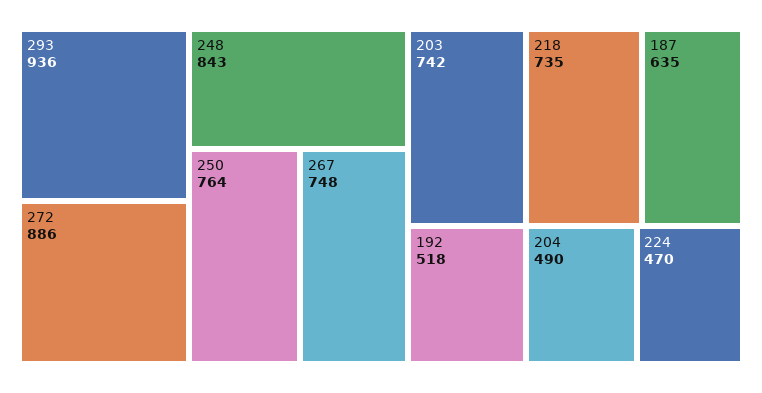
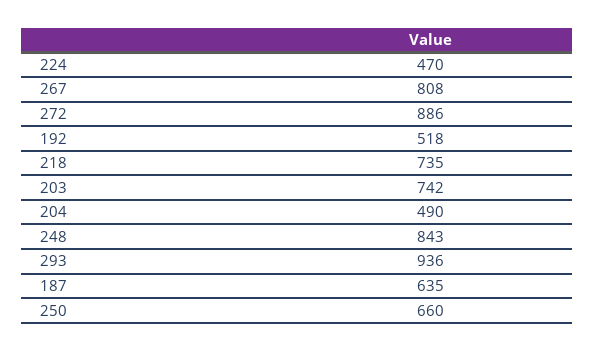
250: 764 -> 660
267: 748 -> 808

